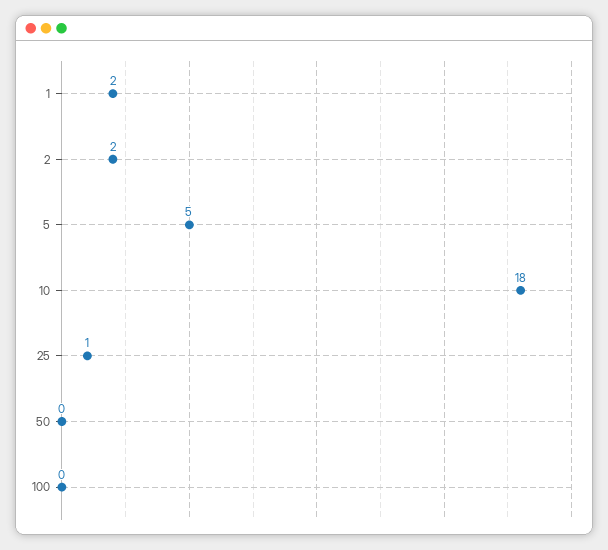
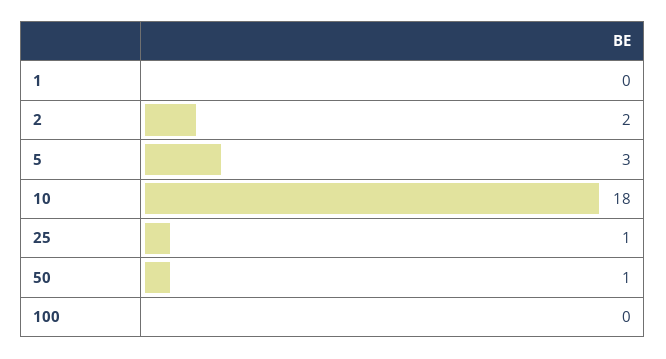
1: 2 -> 0
5: 5 -> 3
50: 0 -> 1

